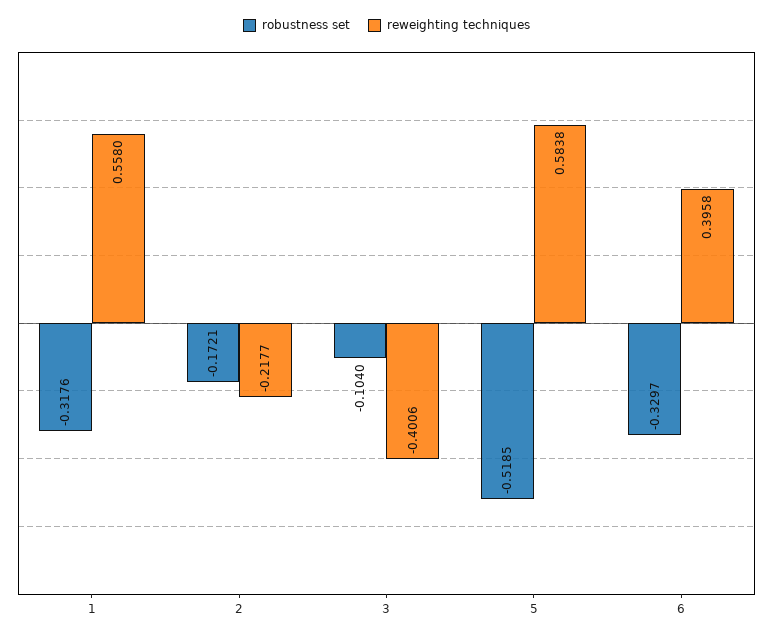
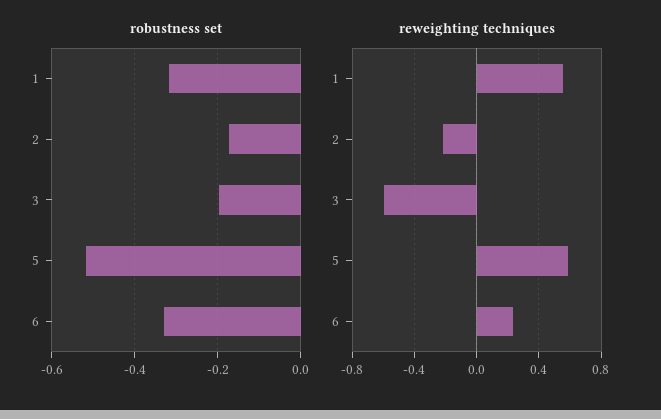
robustness set, 3: -0.104 -> -0.2
reweighting techniques, 3: -0.4006 -> -0.6
reweighting techniques, 6: 0.3958 -> 0.25

